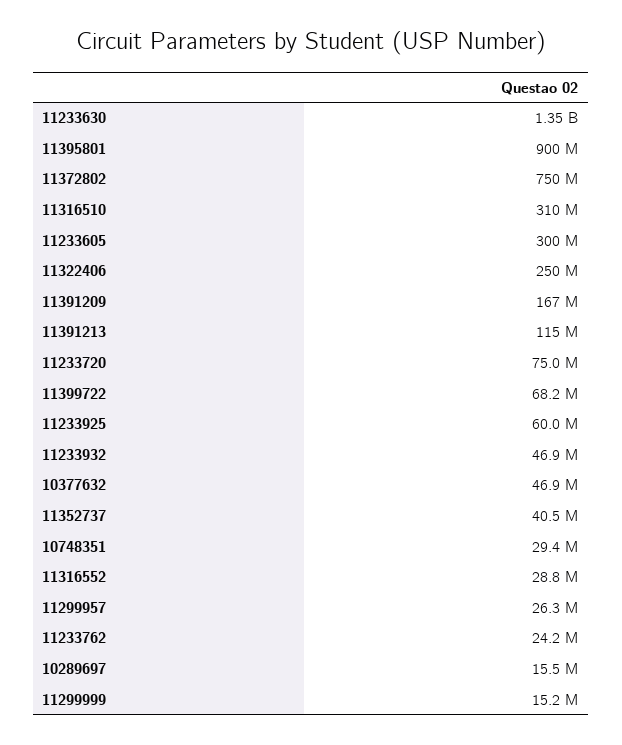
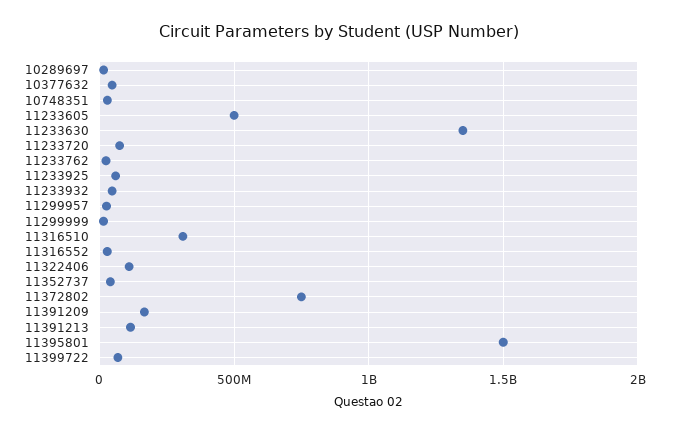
11395801: 900000000 -> 1500000000
11233605: 300000000 -> 500000000
11322406: 250000000 -> 100000000

